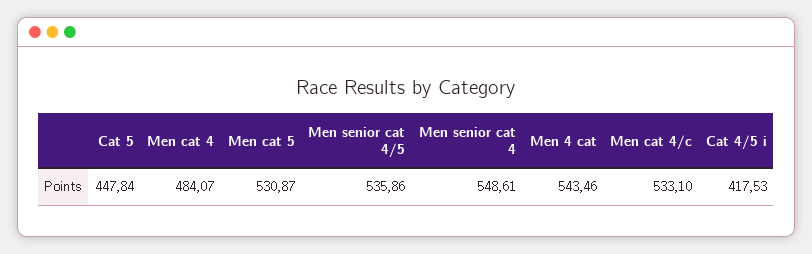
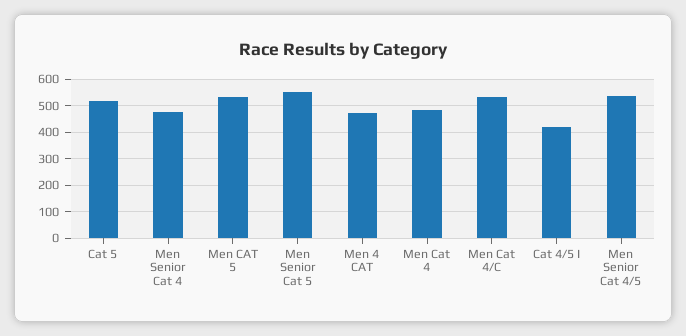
Cat 5: 447.84 -> 525
Men senior cat 4: 548.61 -> 475
Men 4 cat: 543.46 -> 475
Men Senior Cat 5: none -> 550

